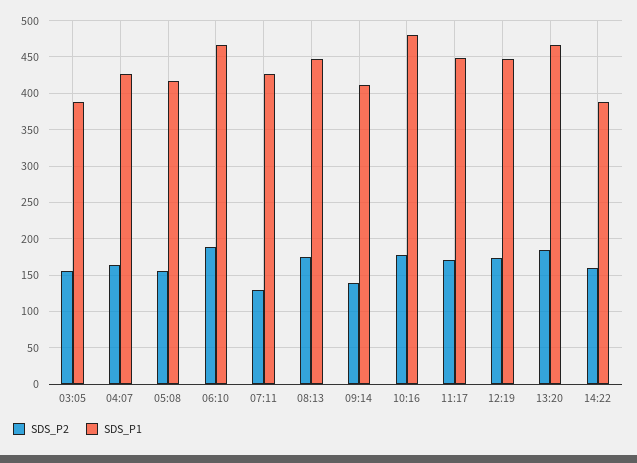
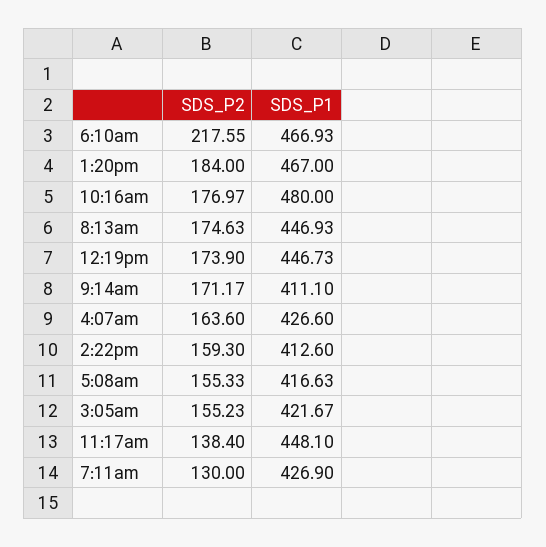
SDS_P1, 03:05: 390 -> 421.67
SDS_P2, 06:10: 190 -> 217.55
SDS_P2, 09:14: 140 -> 171.17
SDS_P2, 11:17: 170 -> 138.4
SDS_P1, 14:22: 390 -> 412.6

